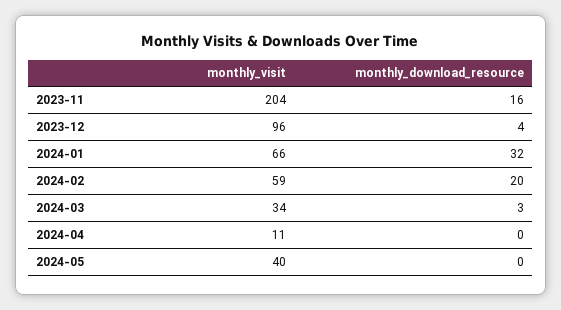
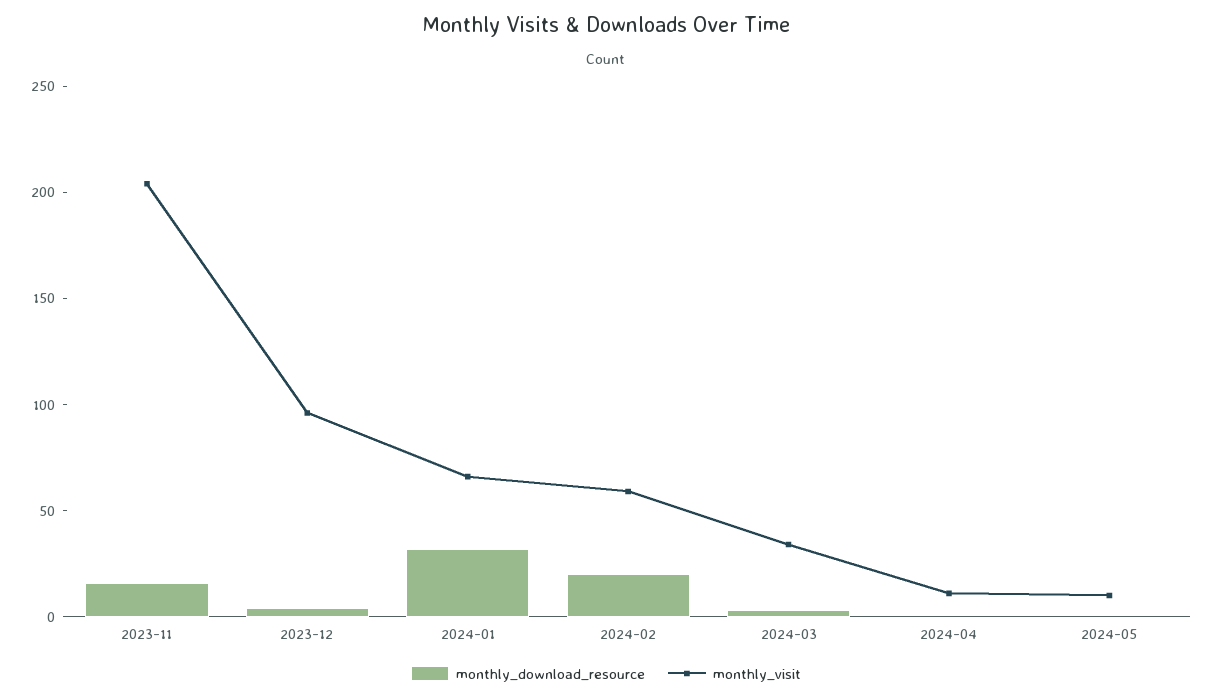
monthly_visit, 2024-05: 40 -> 10

